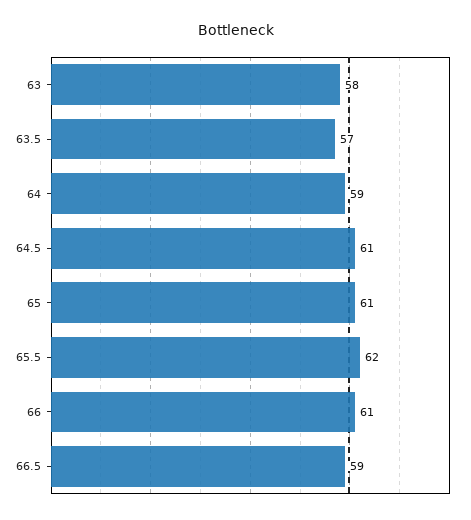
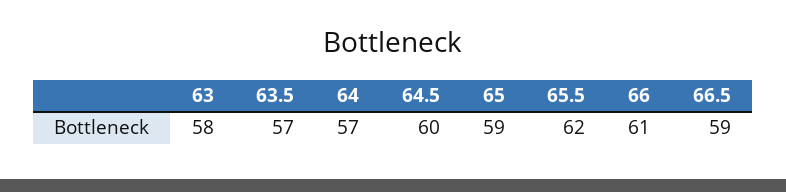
64: 59 -> 57
64.5: 61 -> 60
65: 61 -> 59

